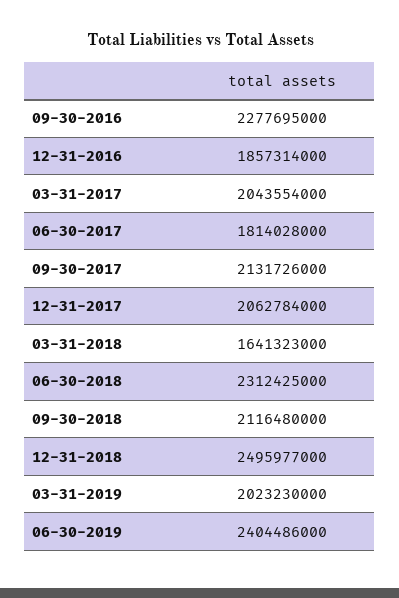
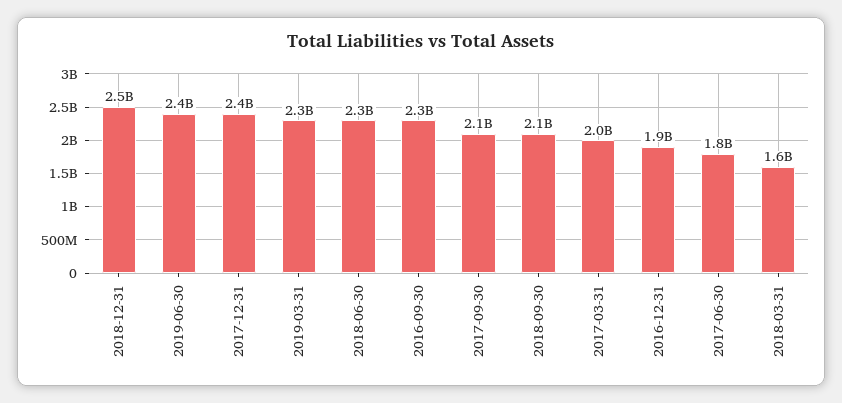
12-31-2017: 2062784000 -> 2400000000
03-31-2019: 2023230000 -> 2300000000

